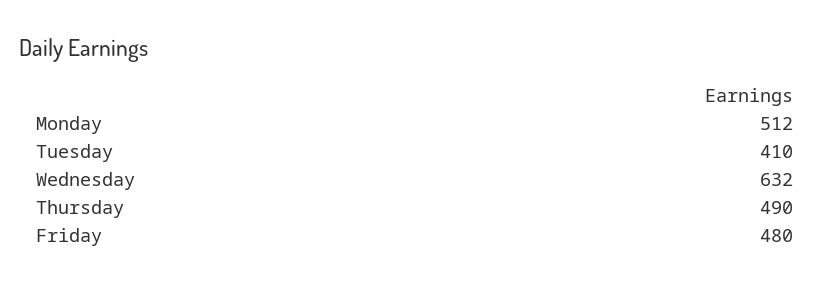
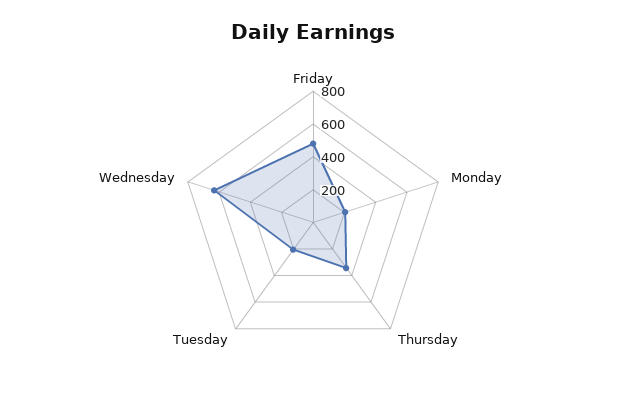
Monday: 512 -> 200
Tuesday: 410 -> 200
Thursday: 490 -> 350

